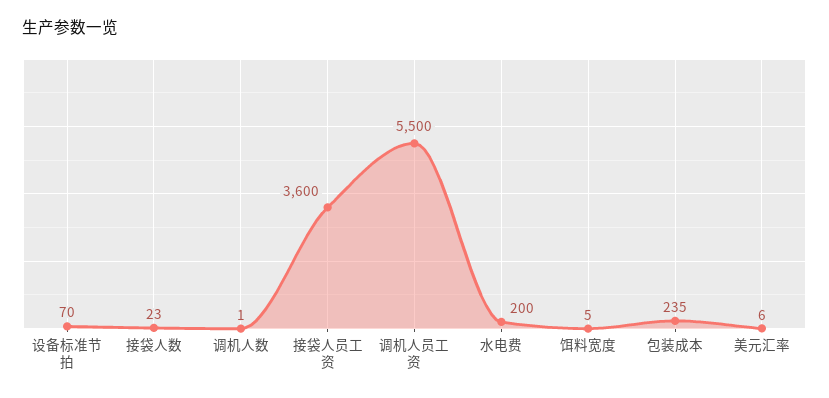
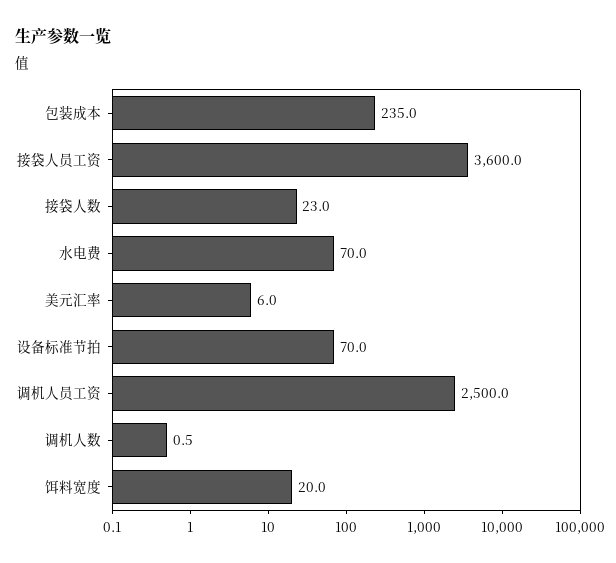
调机人员工资: 5500 -> 2500
水电费: 200 -> 70
饵料宽度: 5 -> 20

